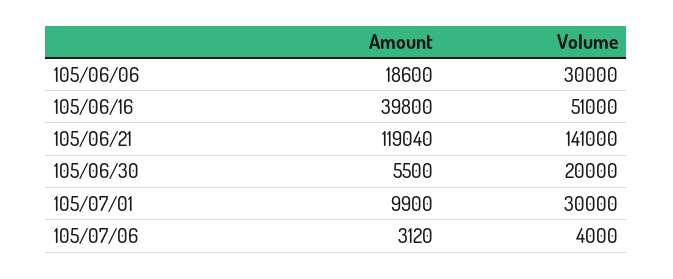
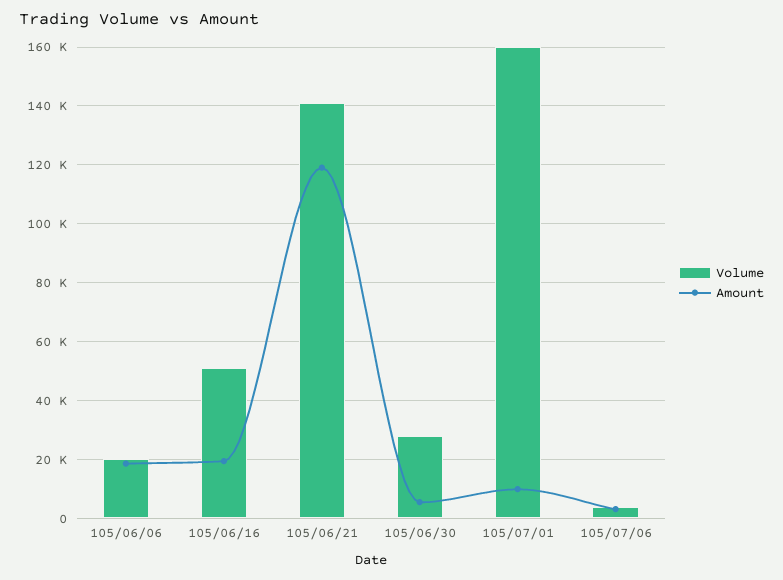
Volume, 105/06/06: 30000 -> 20000
Amount, 105/06/16: 39800 -> 20000
Volume, 105/06/30: 20000 -> 27500
Volume, 105/07/01: 30000 -> 160000

